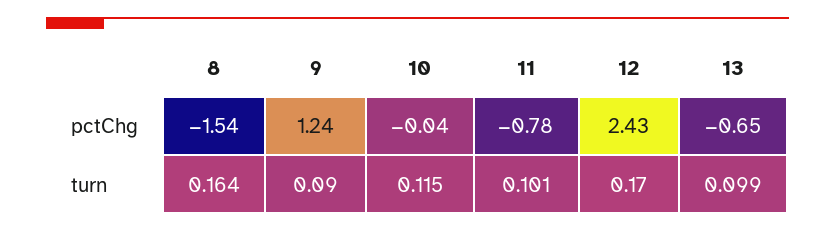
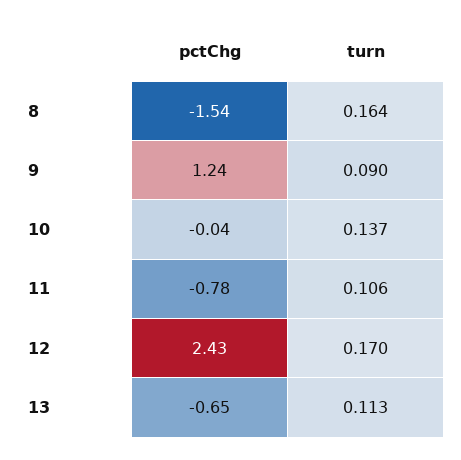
10, turn: 0.115 -> 0.137
11, turn: 0.101 -> 0.106
13, turn: 0.099 -> 0.113

